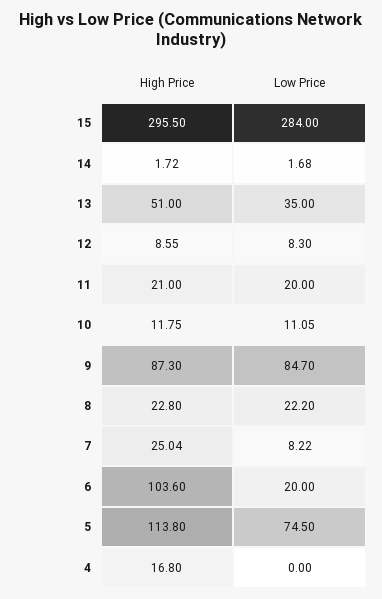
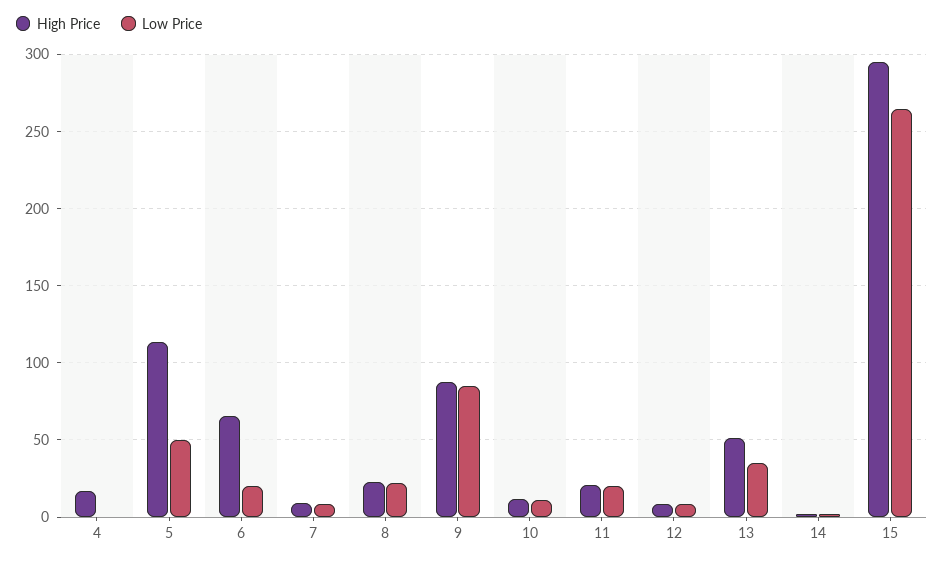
Low Price, 15: 284 -> 265
High Price, 7: 25.04 -> 10
High Price, 6: 103.6 -> 65
Low Price, 5: 74.5 -> 50

